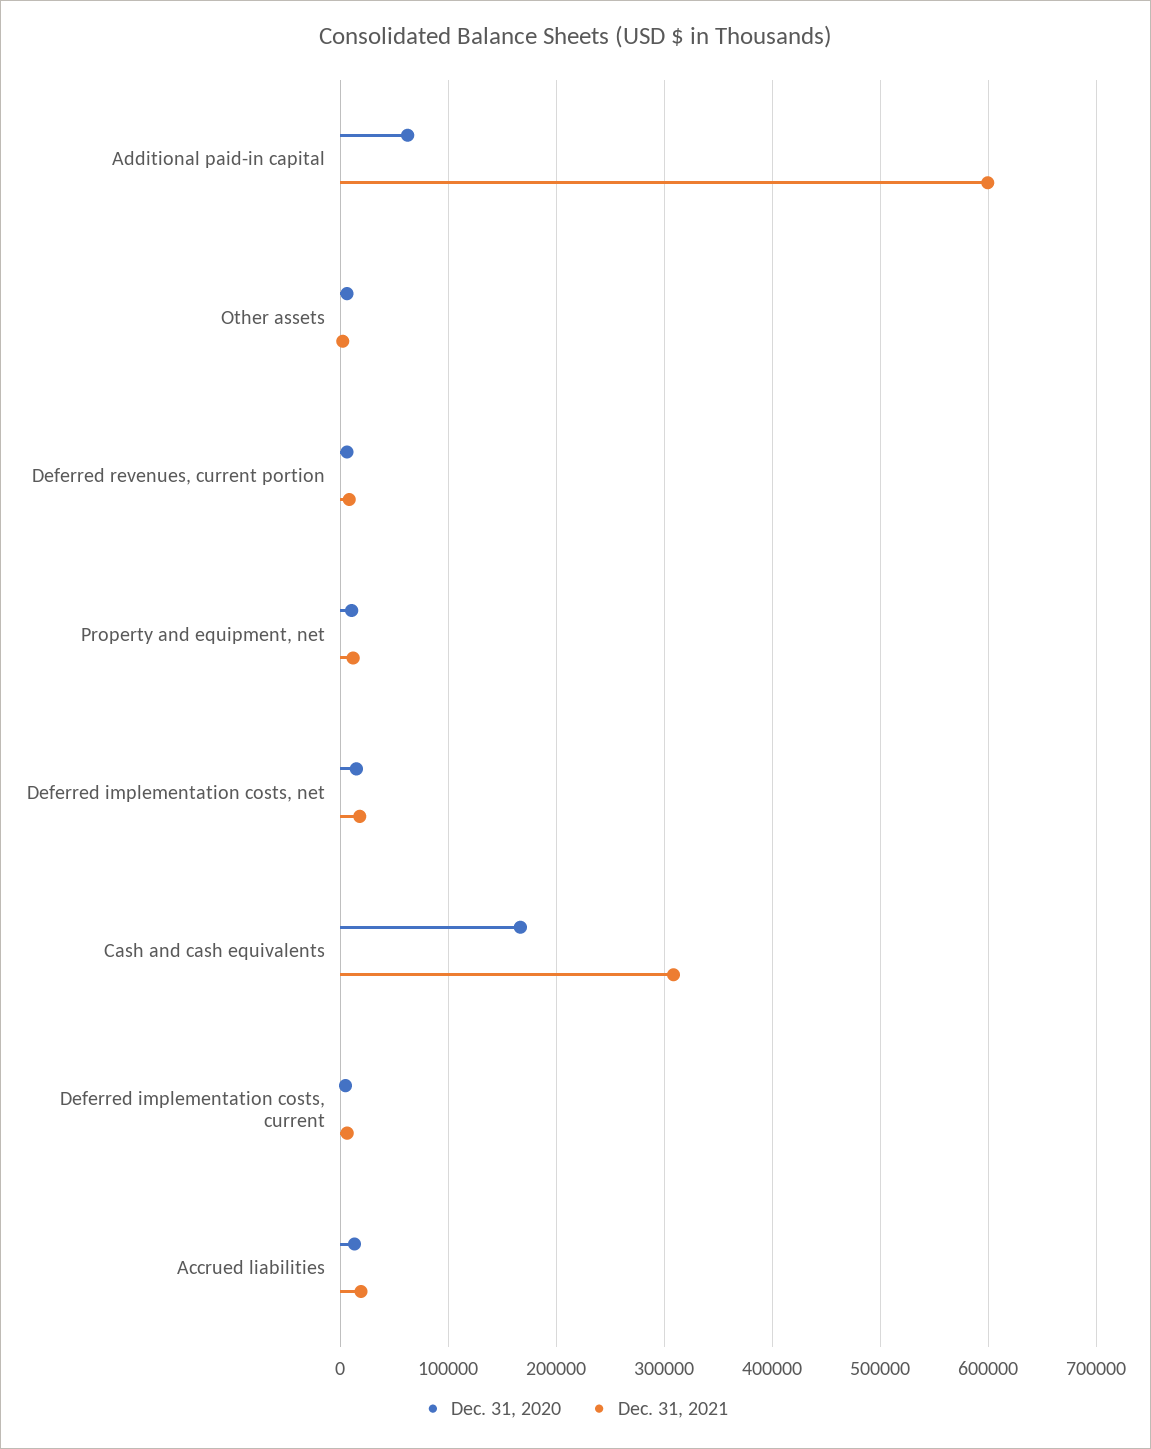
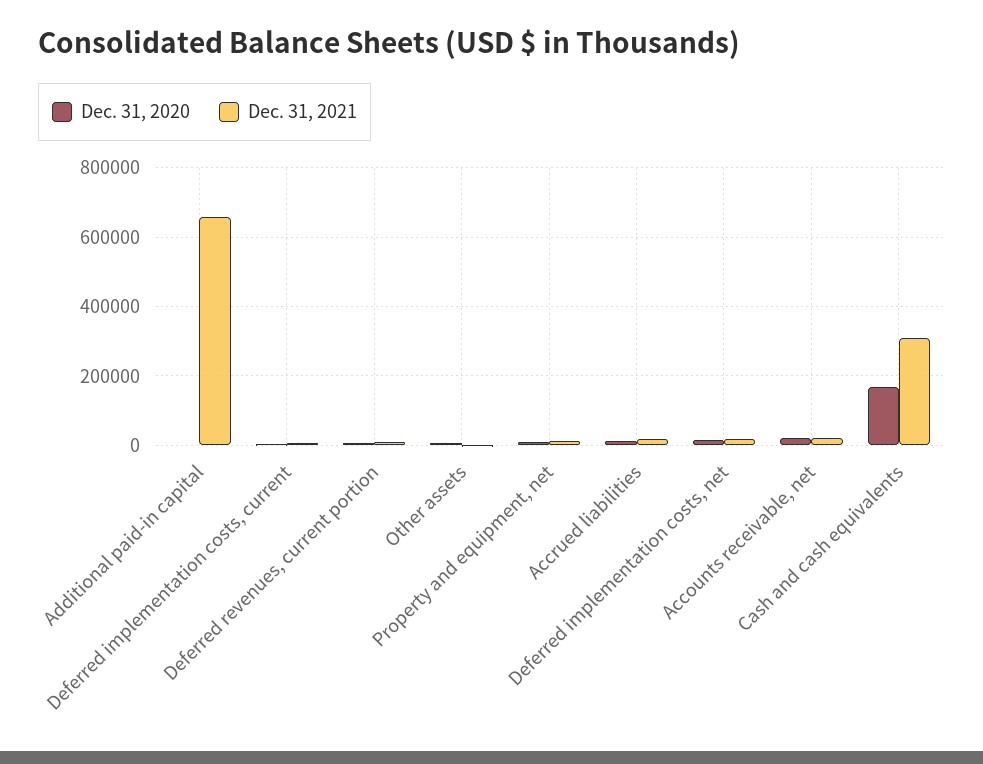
Dec. 31, 2020, Additional paid-in capital: 60000 -> 0
Dec. 31, 2021, Additional paid-in capital: 600000 -> 660000
Dec. 31, 2020, Accounts receivable, net: none -> 20000
Dec. 31, 2021, Accounts receivable, net: none -> 20000

